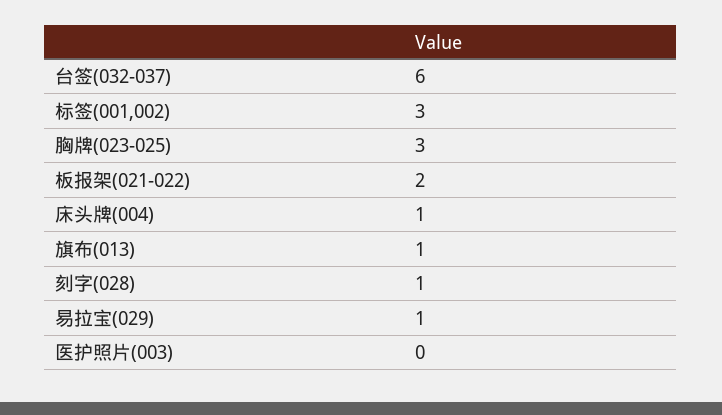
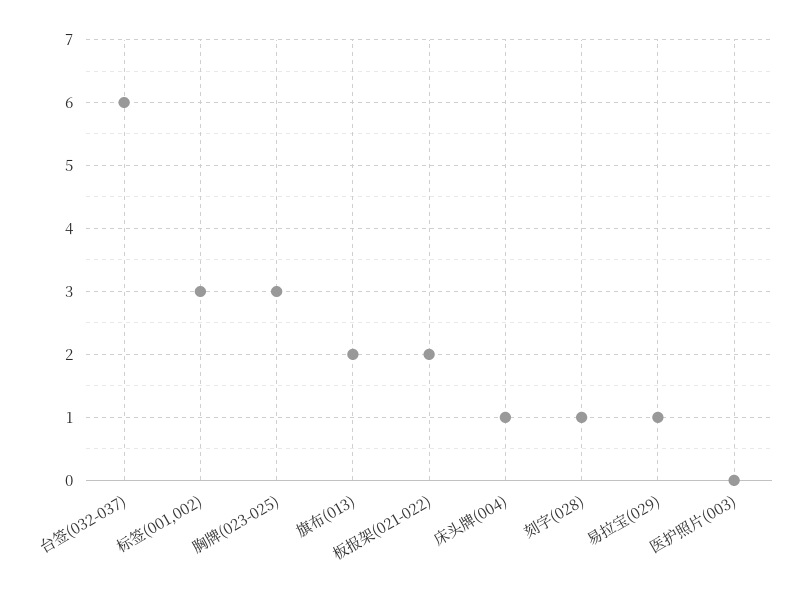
旗布(013): 1 -> 2

